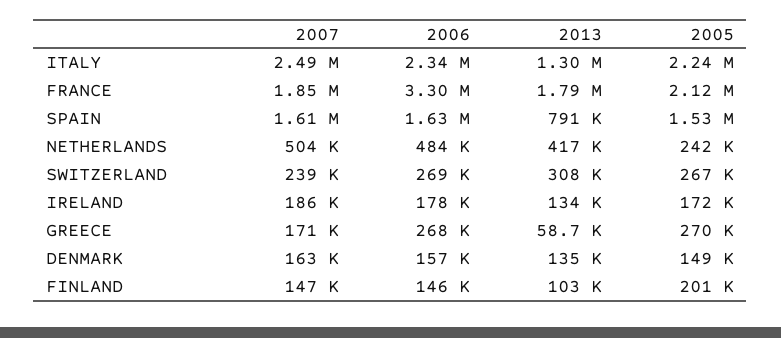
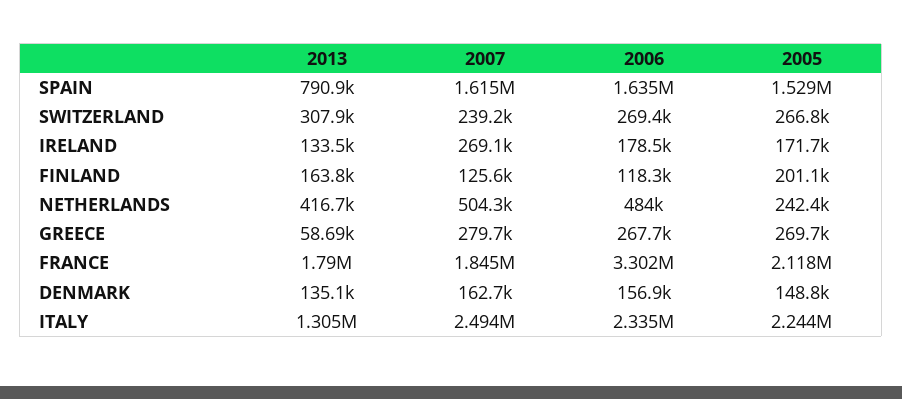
2007, IRELAND: 186000 -> 269100
2007, GREECE: 171000 -> 279700
2007, FINLAND: 147000 -> 125600
2006, FINLAND: 146000 -> 118300
2013, FINLAND: 103000 -> 163800

